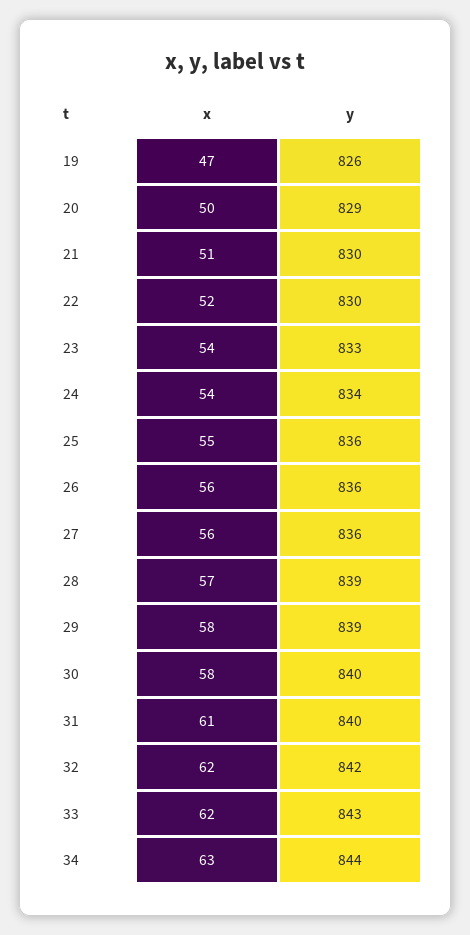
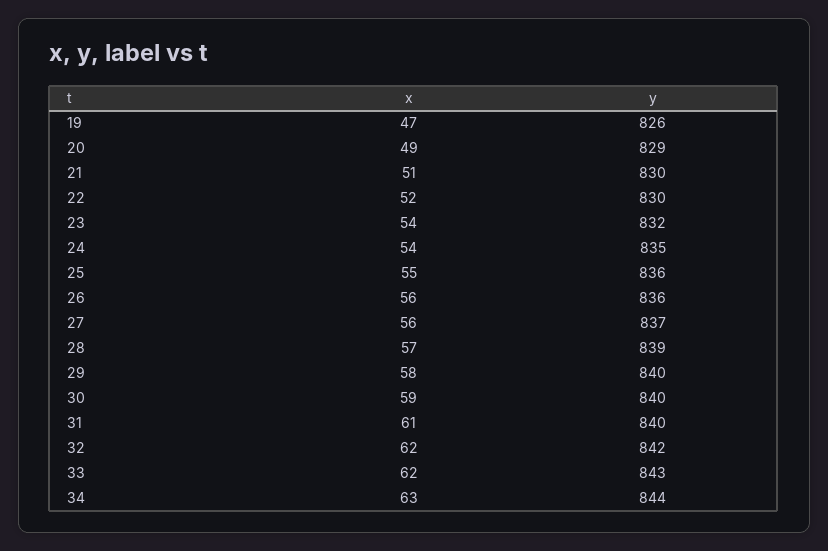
x, 20: 50 -> 49
y, 23: 833 -> 832
y, 24: 834 -> 835
y, 27: 836 -> 837
y, 29: 839 -> 840
x, 30: 58 -> 59

